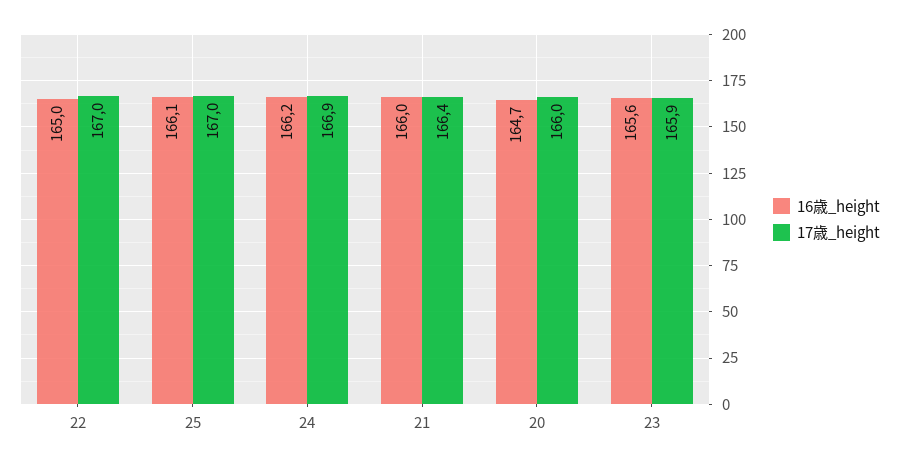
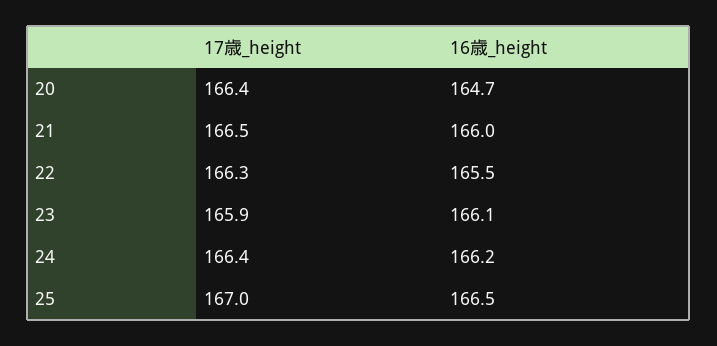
16歳_height, 22: 165 -> 165.5
17歳_height, 22: 167 -> 166.3
16歳_height, 25: 166.1 -> 166.5
17歳_height, 24: 166.9 -> 166.4
17歳_height, 21: 166.4 -> 166.5
17歳_height, 20: 166 -> 166.4
16歳_height, 23: 165.6 -> 166.1

